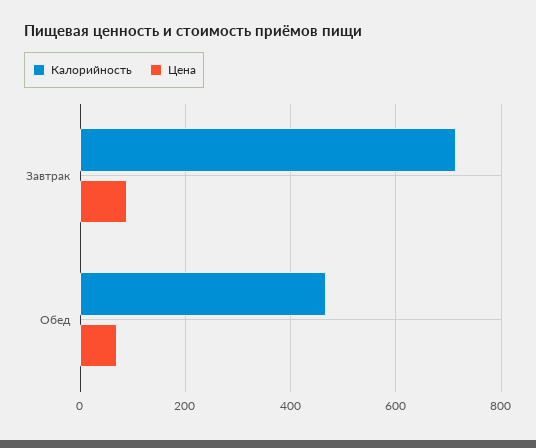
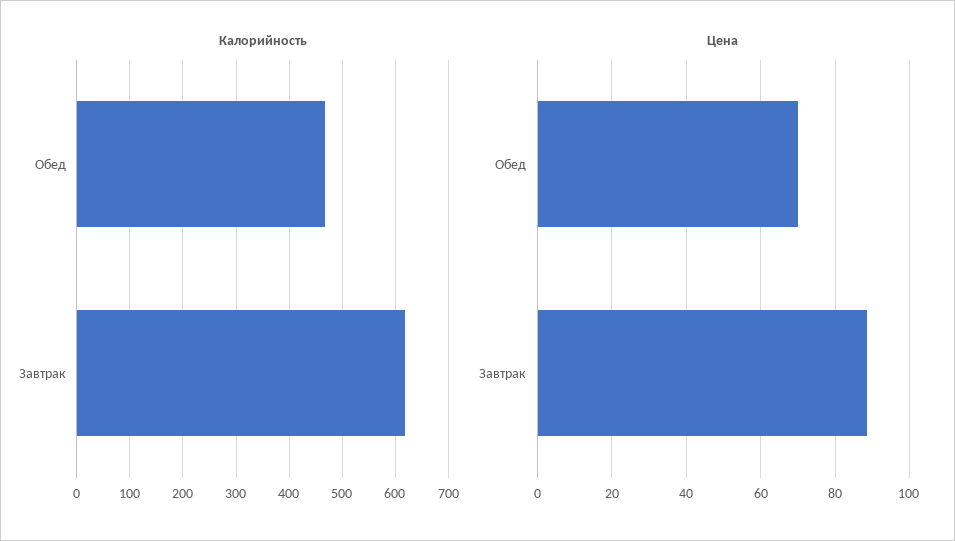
Калорийность, Завтрак: 720 -> 620

